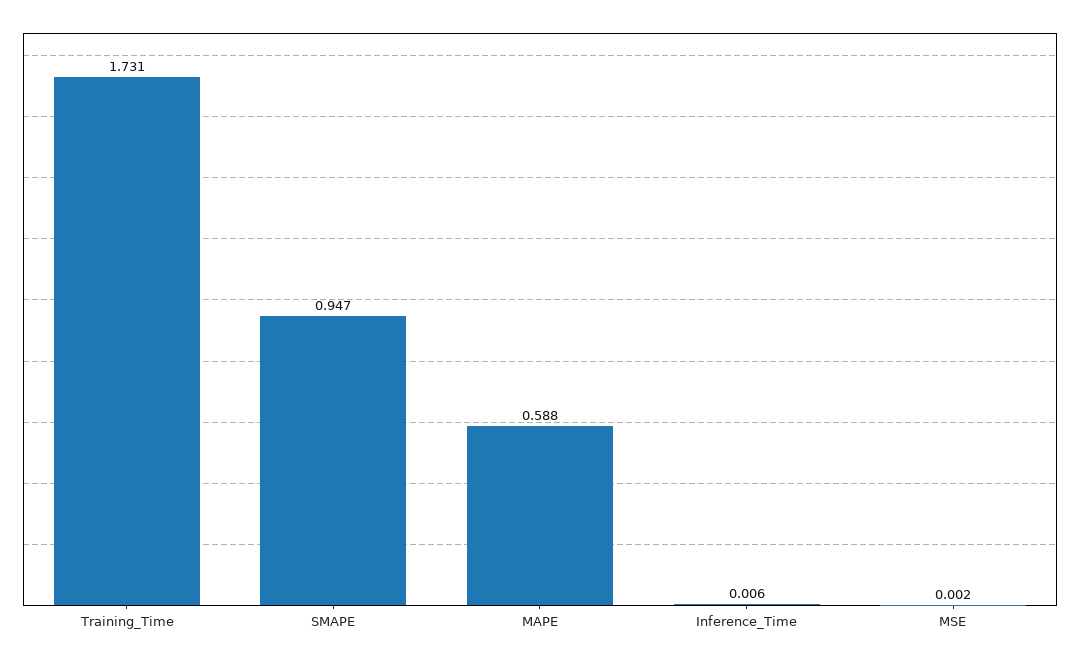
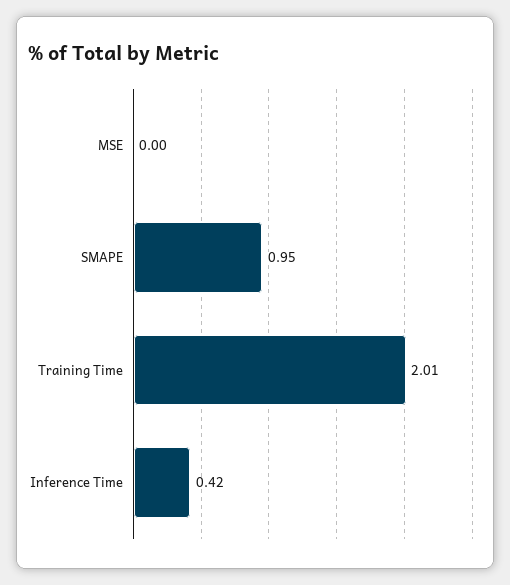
Training_Time: 1.731 -> 2.01
MAPE: 0.588 -> none
Inference_Time: 0.006 -> 0.42

